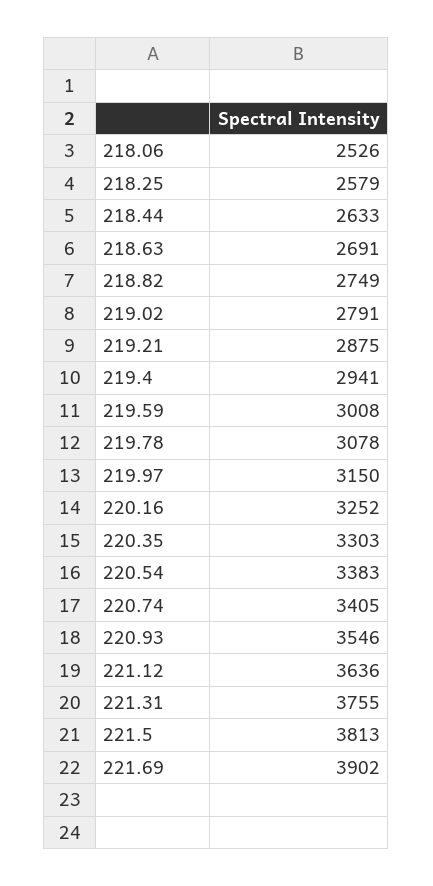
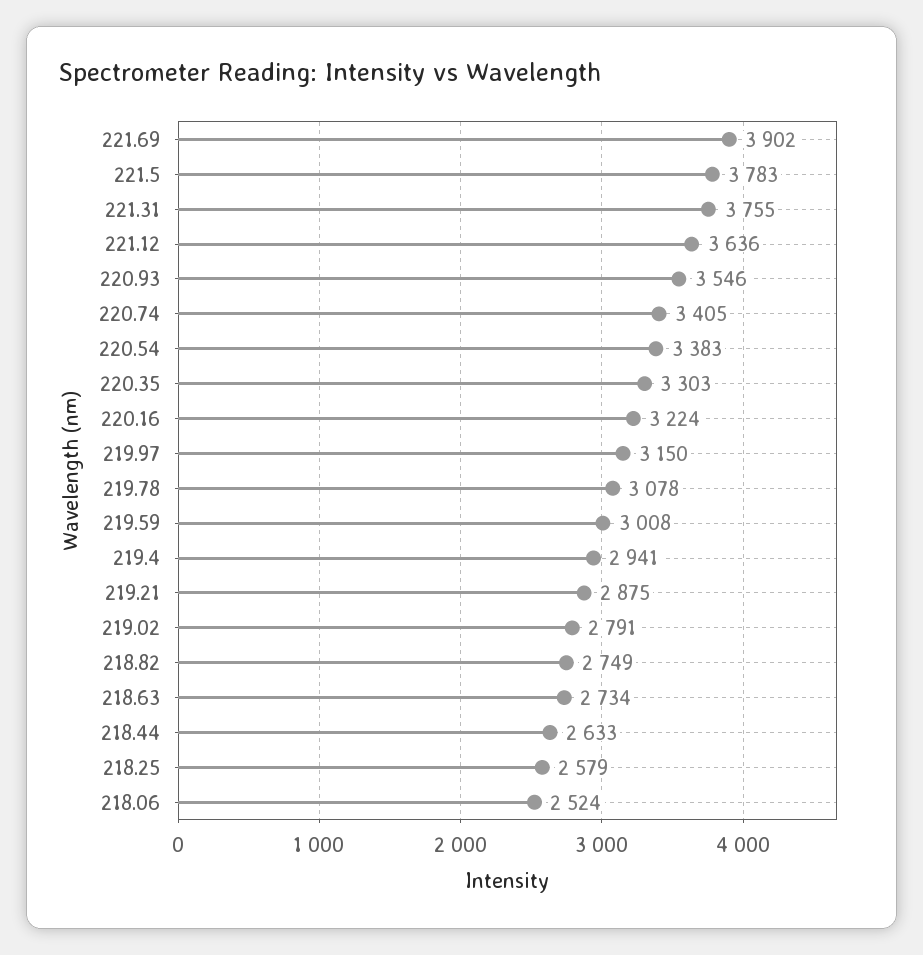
218.06: 2526 -> 2524
218.63: 2691 -> 2734
220.16: 3252 -> 3224
221.5: 3813 -> 3783

